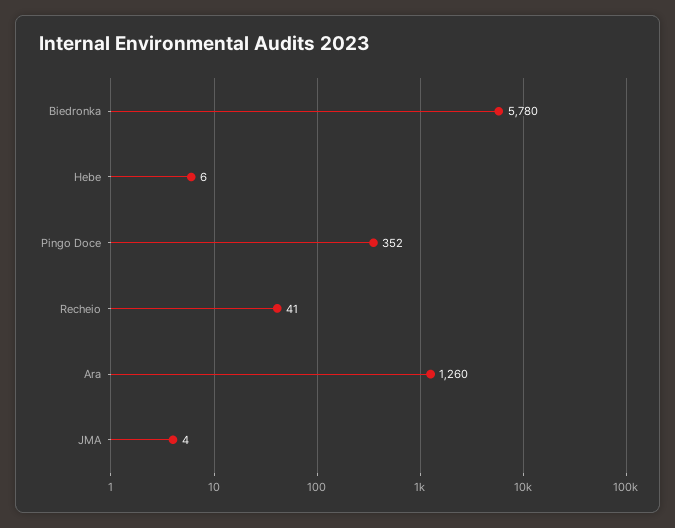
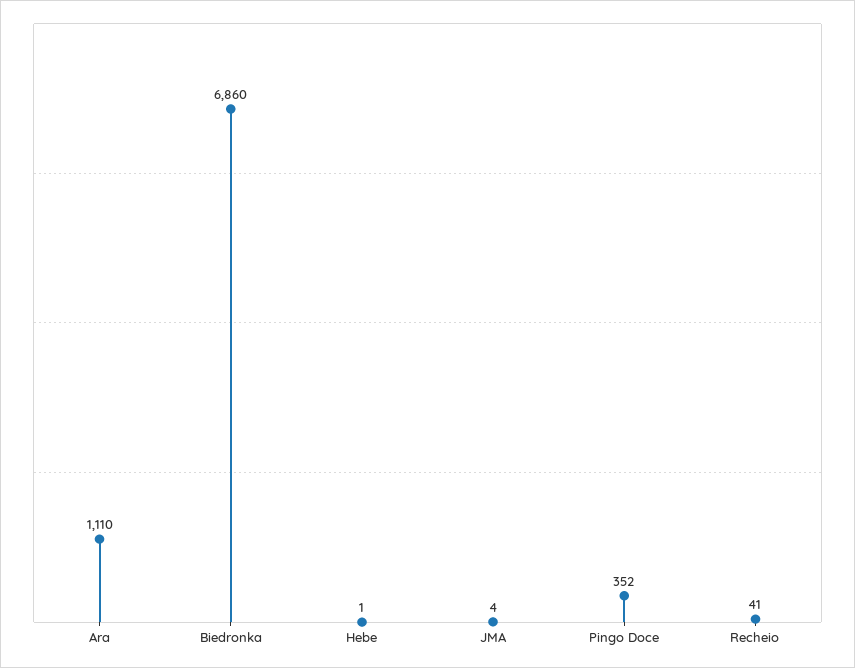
Biedronka: 5780 -> 6860
Hebe: 6 -> 1
Ara: 1260 -> 1110

